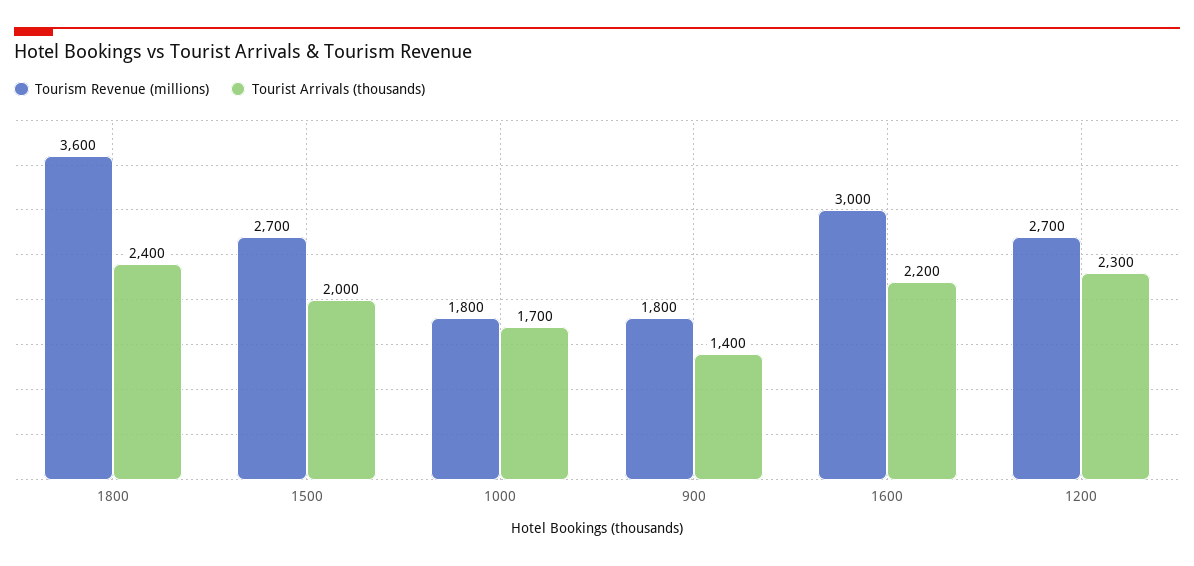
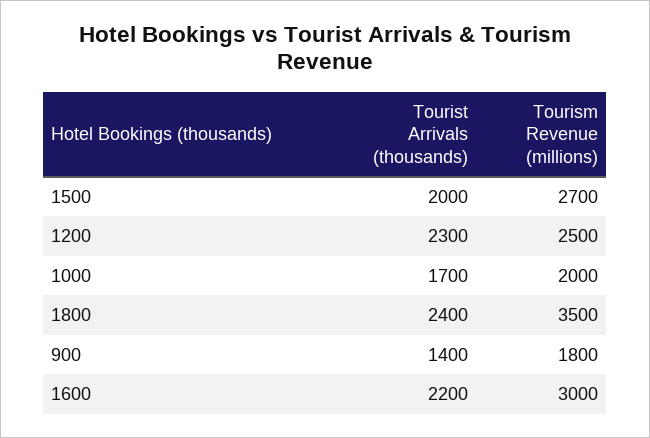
Tourism Revenue (millions), 1800: 3600 -> 3500
Tourism Revenue (millions), 1000: 1800 -> 2000
Tourism Revenue (millions), 1200: 2700 -> 2500

